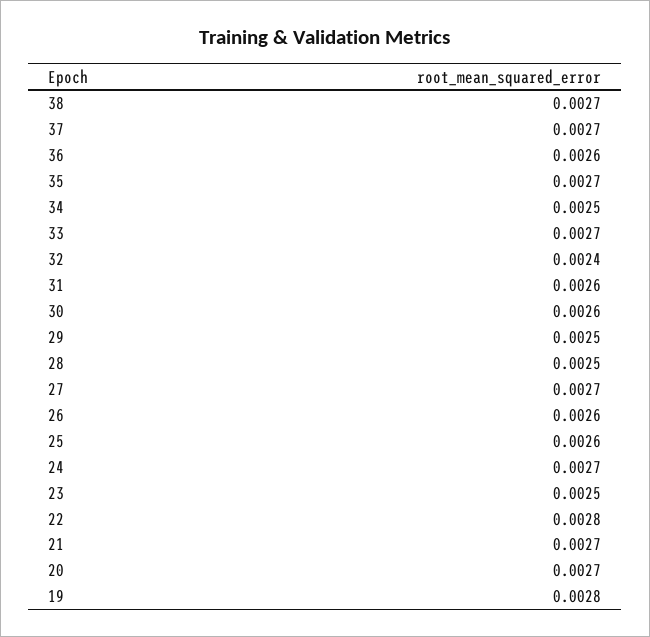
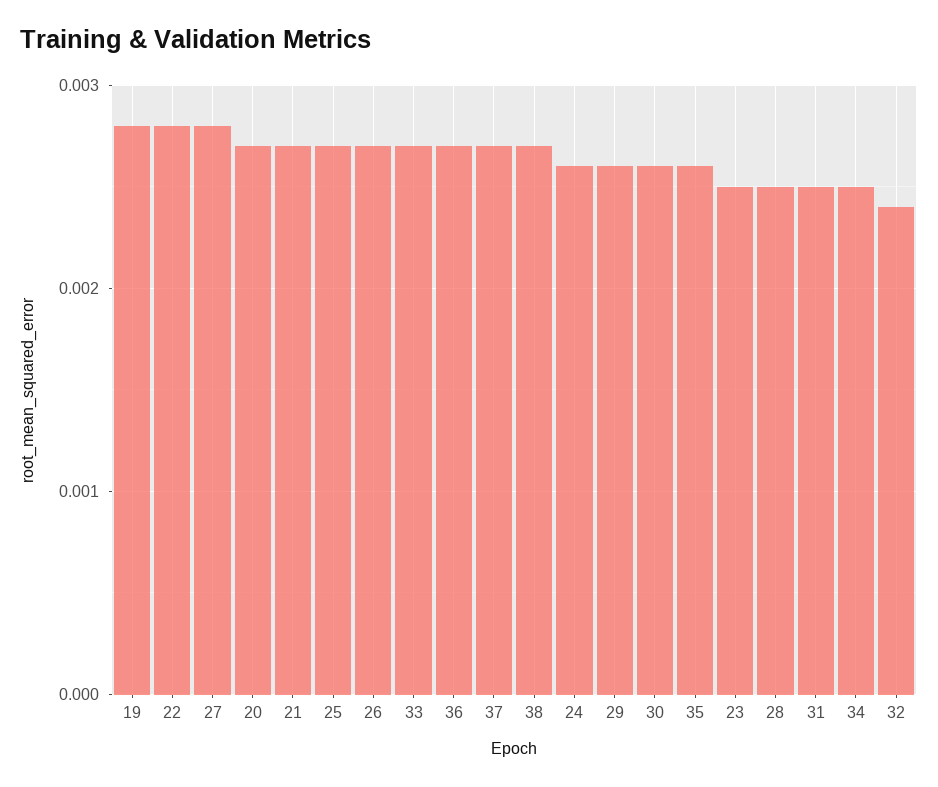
36: 0.0026 -> 0.0027
35: 0.0027 -> 0.0026
31: 0.0026 -> 0.0025
29: 0.0025 -> 0.0026
27: 0.0027 -> 0.0028
26: 0.0026 -> 0.0027
25: 0.0026 -> 0.0027
24: 0.0027 -> 0.0026

